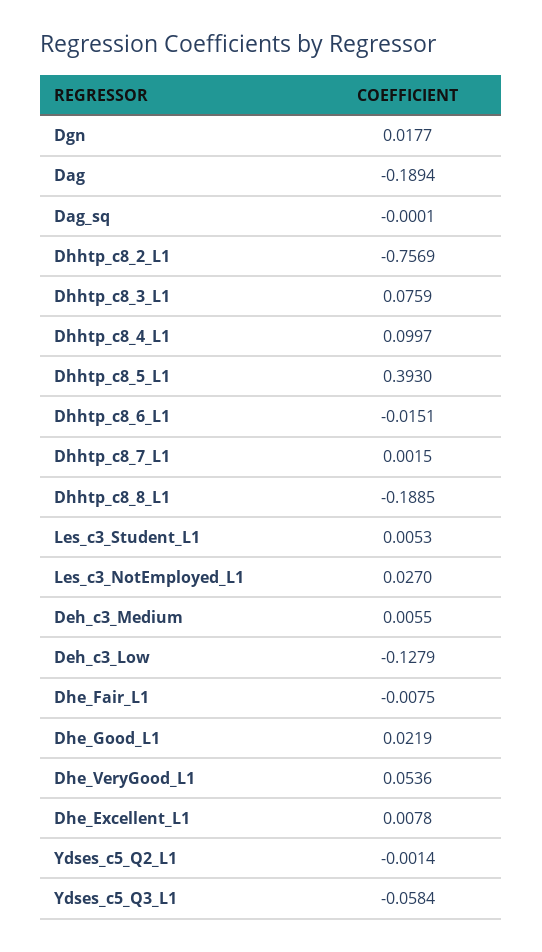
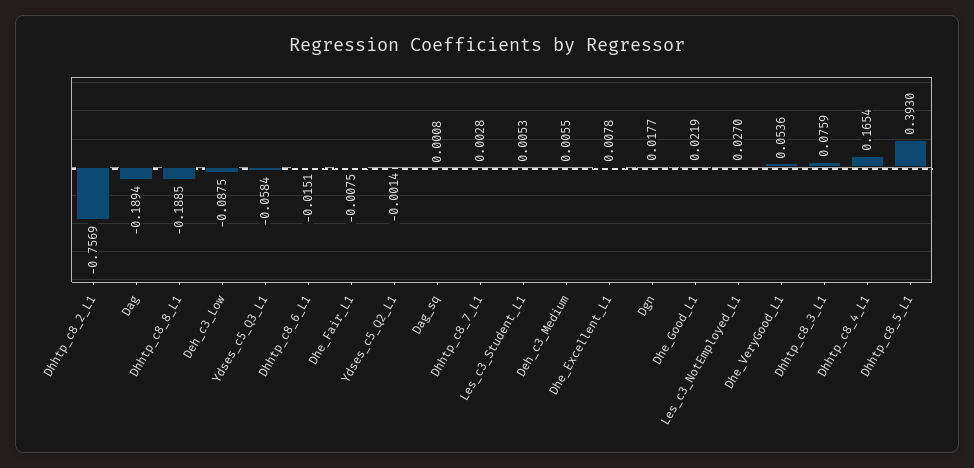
Dag_sq: -0.0001 -> 0.0008
Dhhtp_c8_4_L1: 0.0997 -> 0.1654
Dhhtp_c8_7_L1: 0.0015 -> 0.0028
Deh_c3_Low: -0.1279 -> -0.0875

